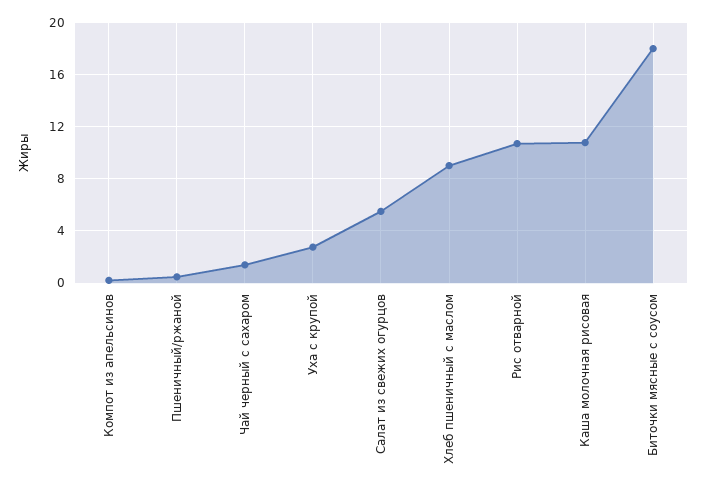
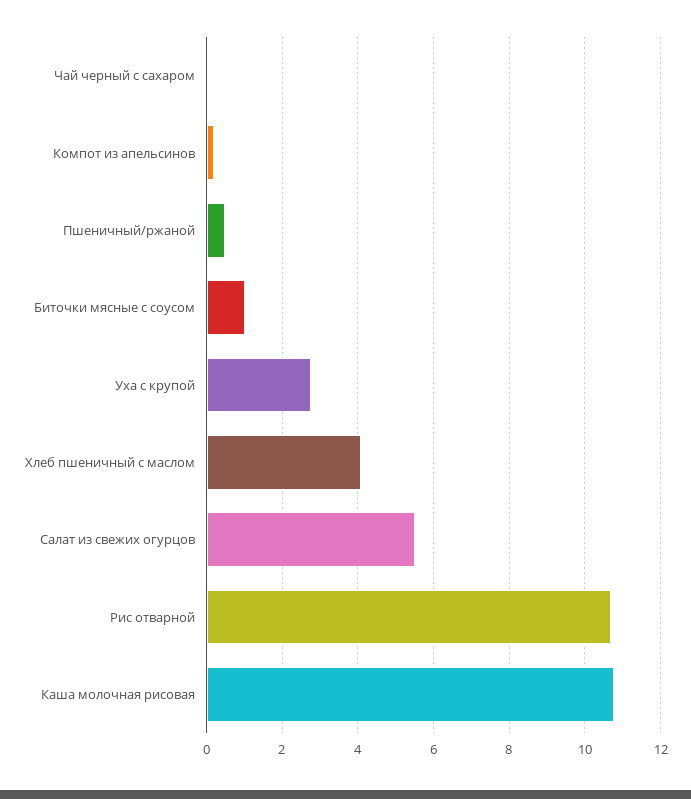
Чай черный с сахаром: 1.5 -> 0
Хлеб пшеничный с маслом: 9 -> 4
Биточки мясные с соусом: 18 -> 1

